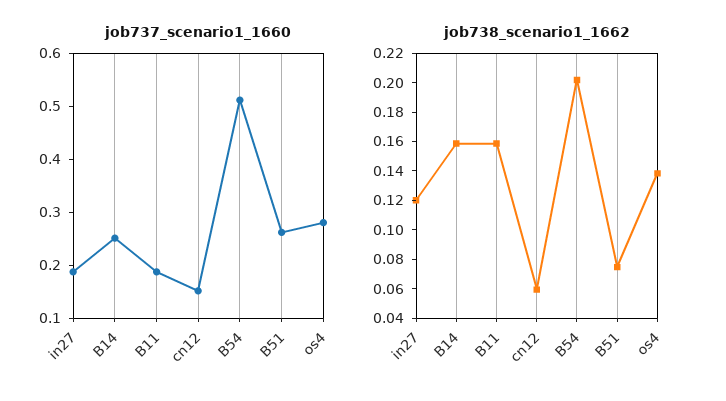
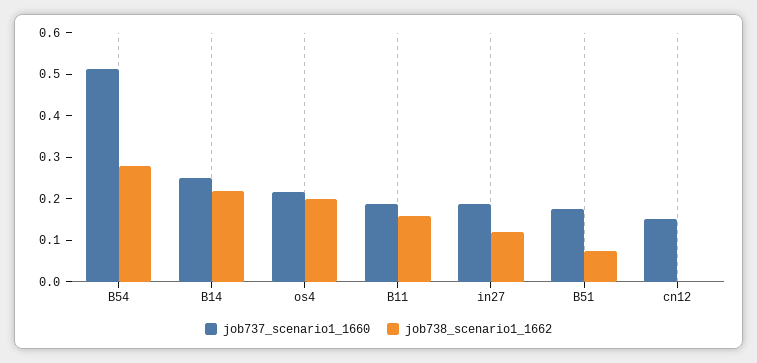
job737_scenario1_1660, B51: 0.26 -> 0.18
job737_scenario1_1660, os4: 0.28 -> 0.22
job738_scenario1_1662, B14: 0.16 -> 0.22
job738_scenario1_1662, cn12: 0.06 -> 0
job738_scenario1_1662, B54: 0.2 -> 0.28
job738_scenario1_1662, os4: 0.14 -> 0.2

